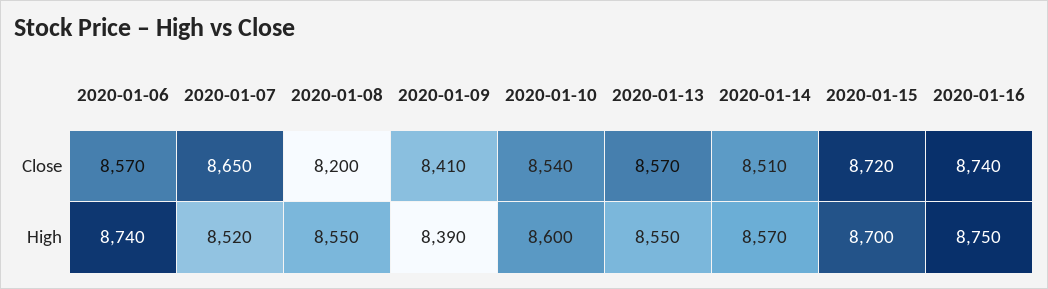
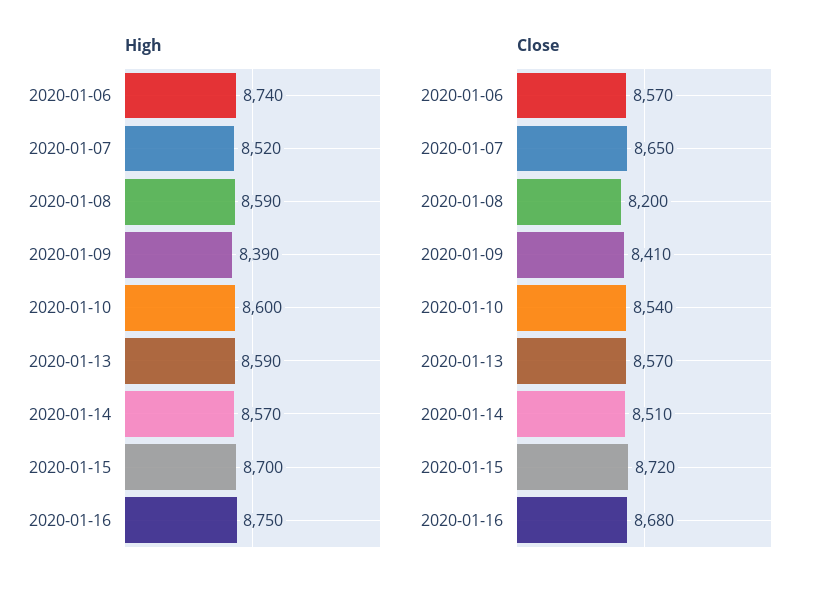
Close, 2020-01-16: 8740 -> 8680
High, 2020-01-08: 8550 -> 8590
High, 2020-01-13: 8550 -> 8590

